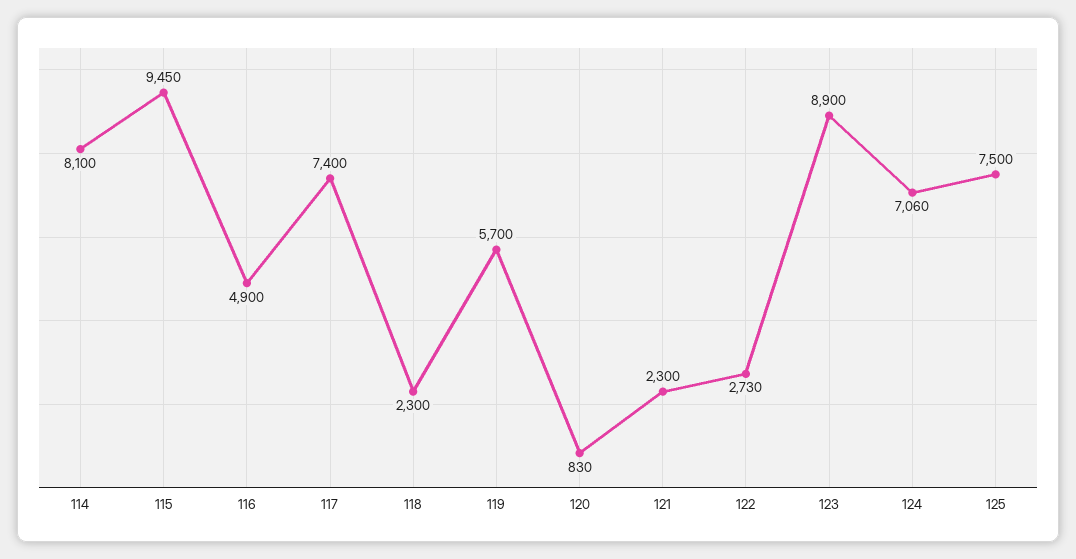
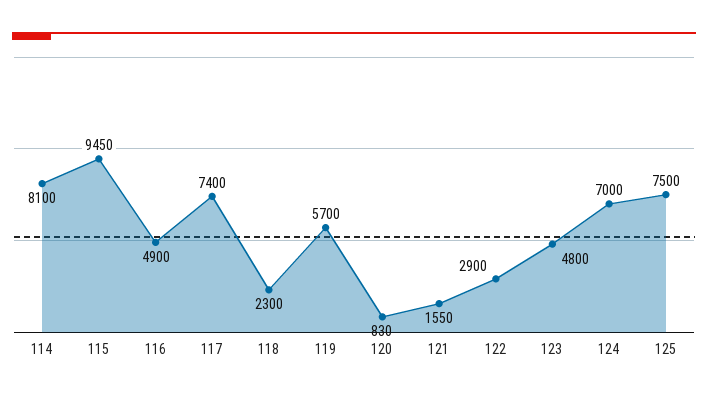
121: 2300 -> 1550
122: 2730 -> 2900
123: 8900 -> 4800
124: 7060 -> 7000

